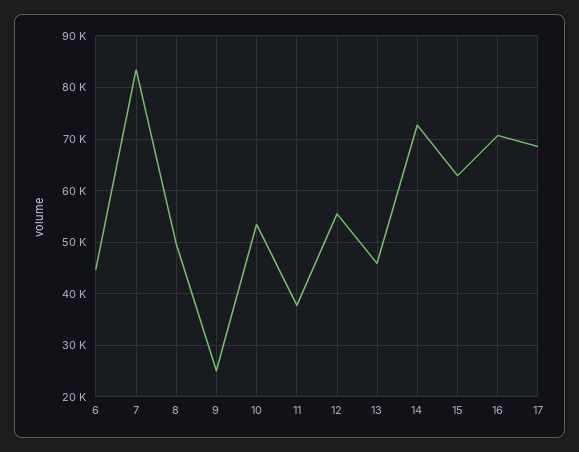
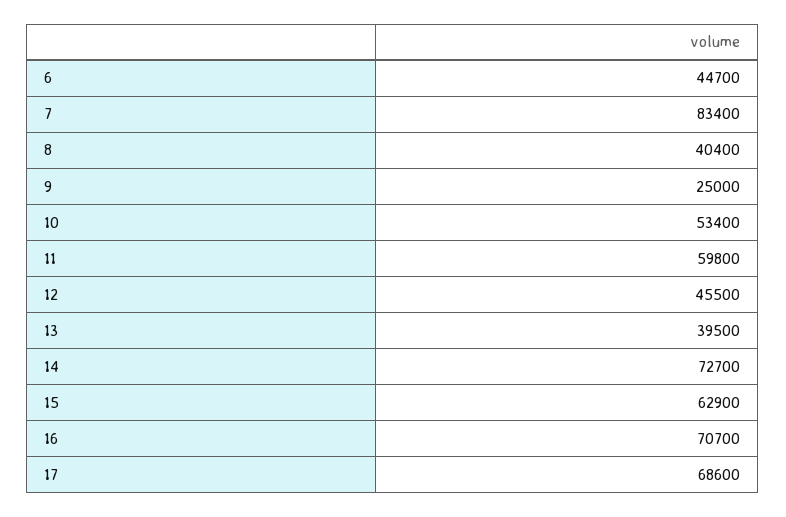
8: 50000 -> 40400
11: 38000 -> 59800
12: 56000 -> 45500
13: 46000 -> 39500

